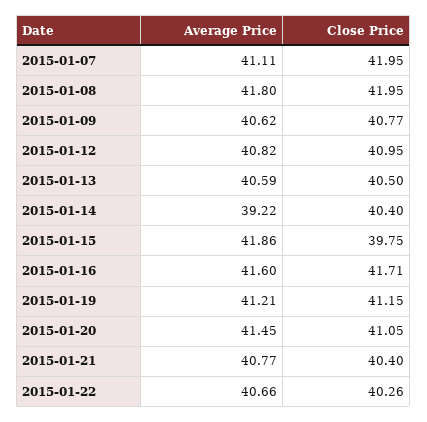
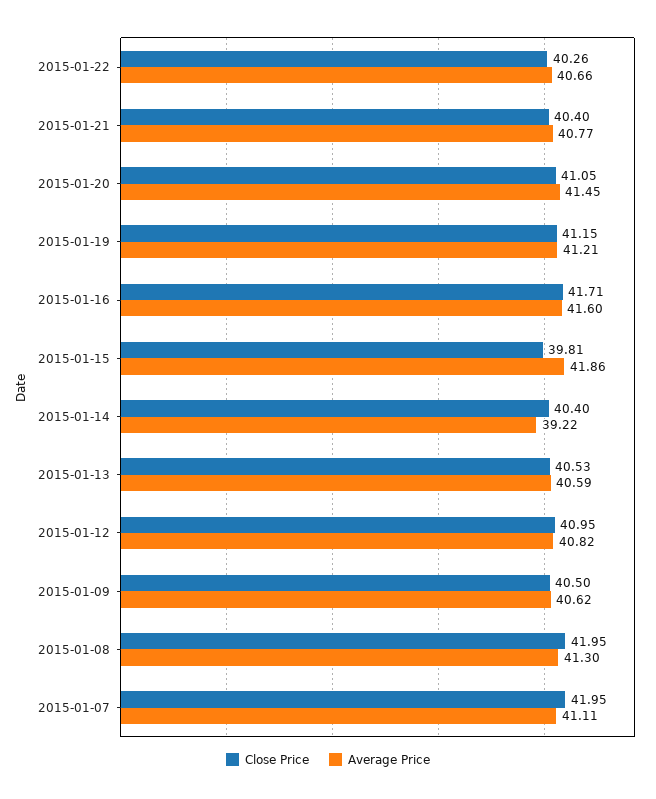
Average Price, 2015-01-08: 41.8 -> 41.3
Close Price, 2015-01-09: 40.77 -> 40.5
Close Price, 2015-01-13: 40.5 -> 40.53
Close Price, 2015-01-15: 39.75 -> 39.81

